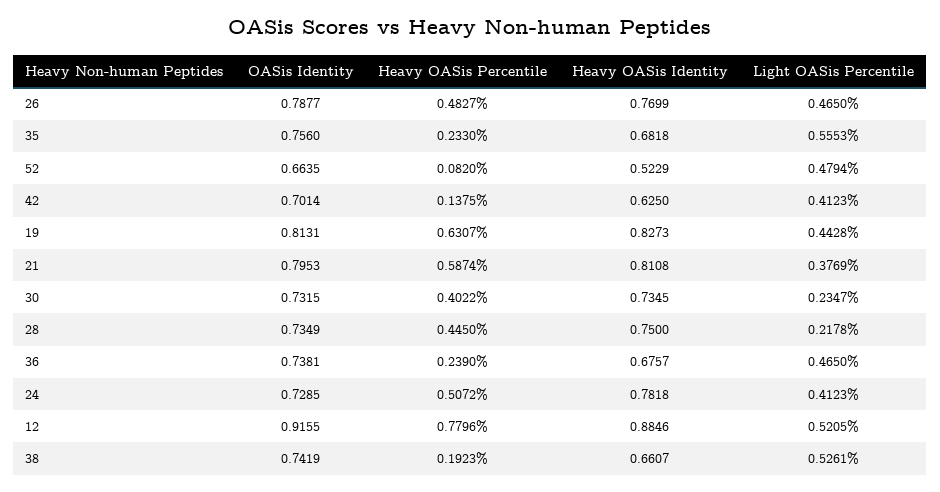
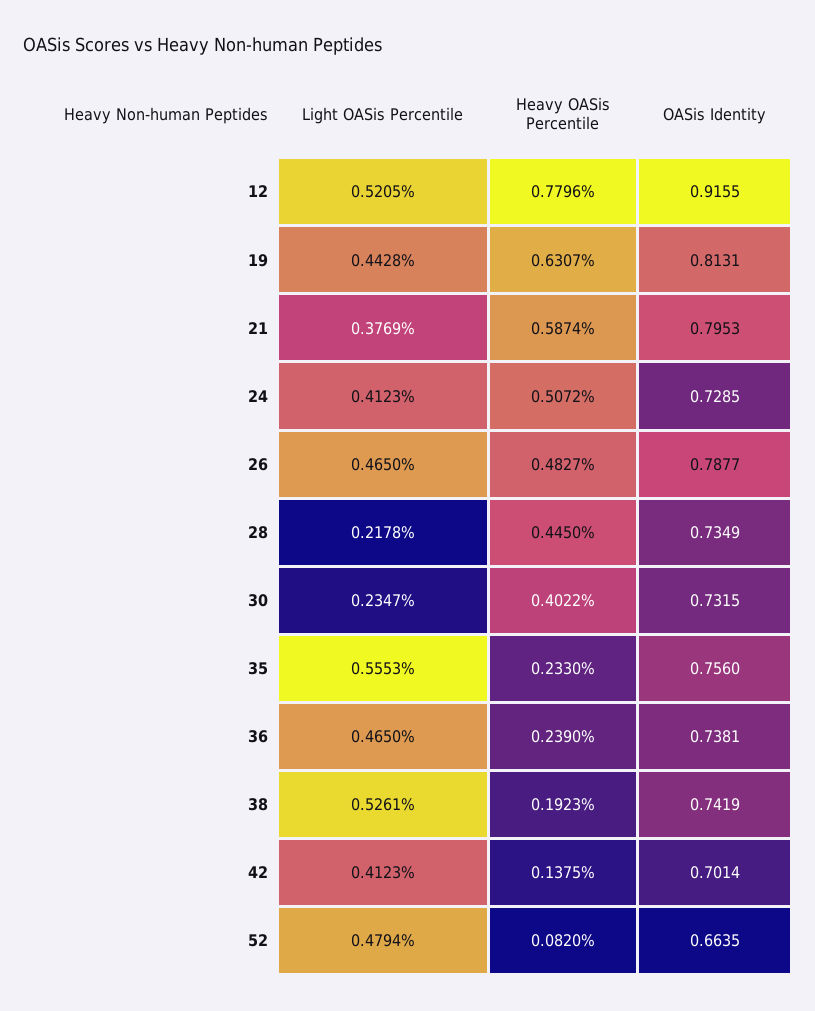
Heavy OASis Identity, 26: 0.7699 -> none
Heavy OASis Identity, 35: 0.6818 -> none
Heavy OASis Identity, 52: 0.5229 -> none
Heavy OASis Identity, 42: 0.625 -> none
Heavy OASis Identity, 19: 0.8273 -> none
Heavy OASis Identity, 21: 0.8108 -> none
Heavy OASis Identity, 30: 0.7345 -> none
Heavy OASis Identity, 28: 0.75 -> none
Heavy OASis Identity, 36: 0.6757 -> none
Heavy OASis Identity, 24: 0.7818 -> none
Heavy OASis Identity, 12: 0.8846 -> none
Heavy OASis Identity, 38: 0.6607 -> none

